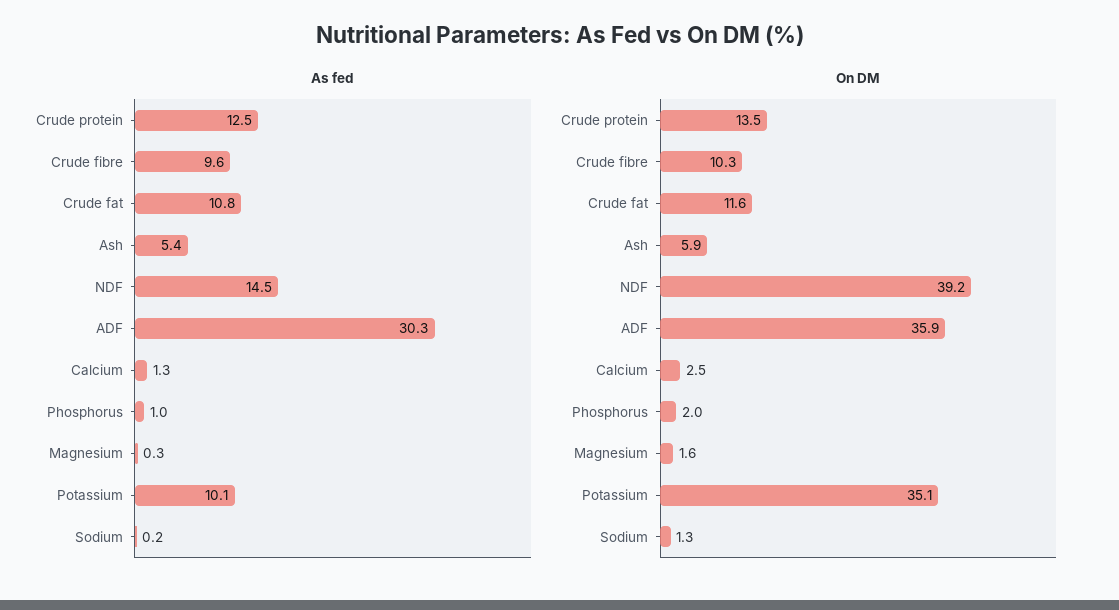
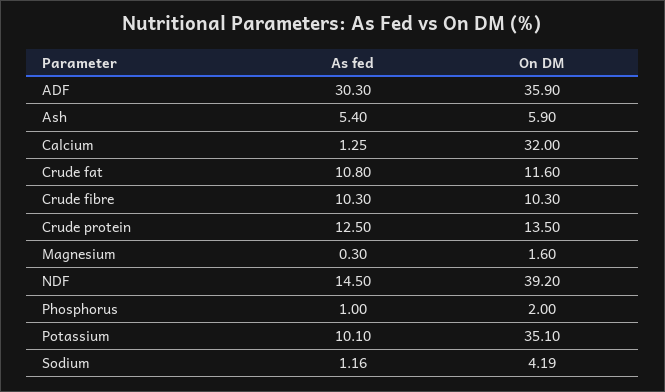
As fed, Crude fibre: 9.6 -> 10.3
As fed, Sodium: 0.2 -> 1.16
On DM, Calcium: 2.5 -> 32
On DM, Sodium: 1.3 -> 4.19

